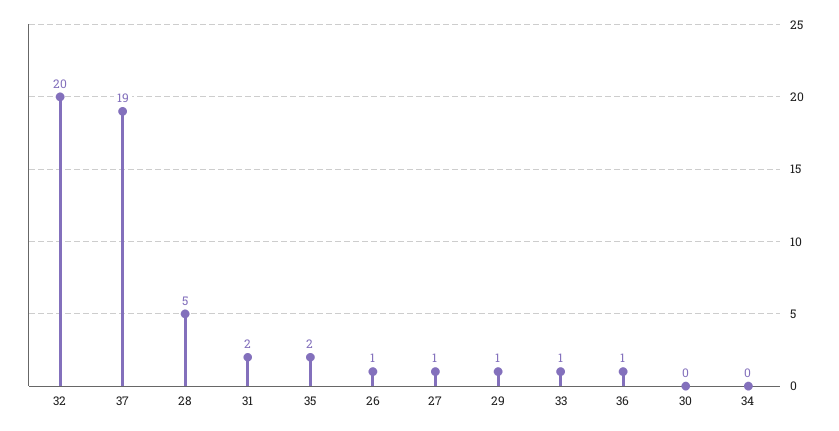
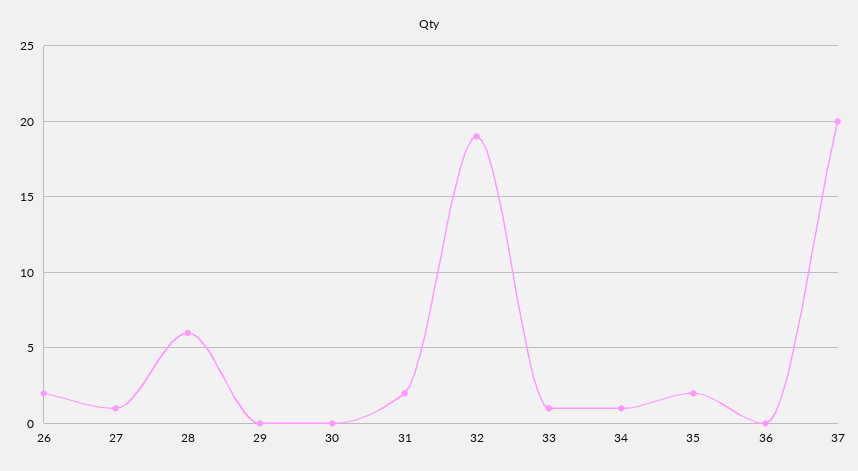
32: 20 -> 19
37: 19 -> 20
28: 5 -> 6
26: 1 -> 2
29: 1 -> 0
36: 1 -> 0
34: 0 -> 1

